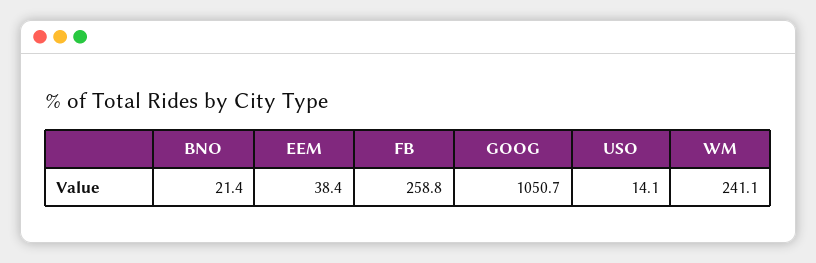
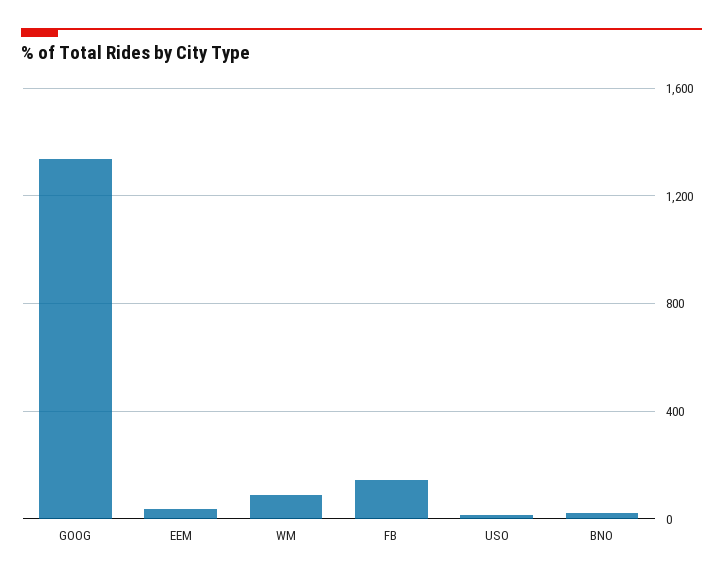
FB: 258.8 -> 150
GOOG: 1050.7 -> 1350
WM: 241.1 -> 100

